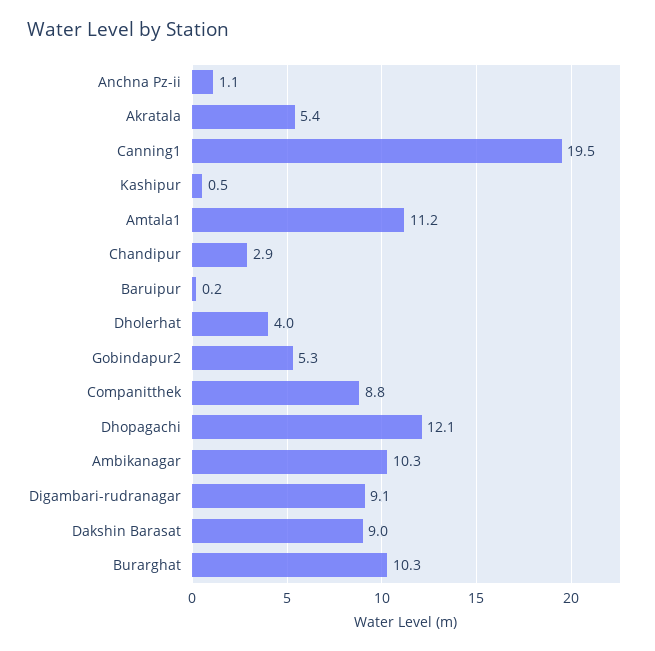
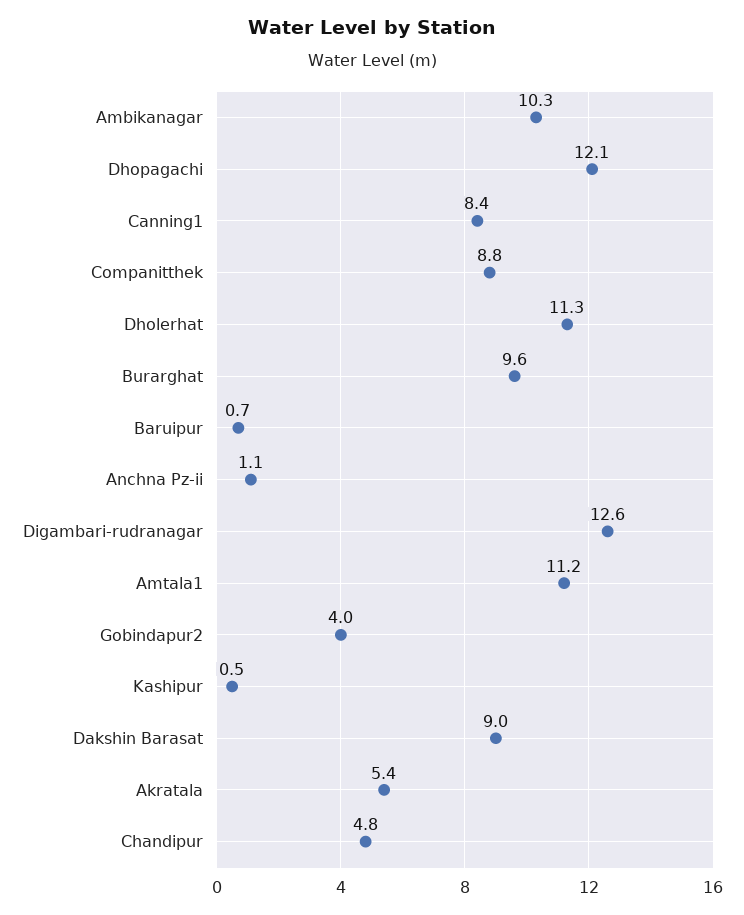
Canning1: 19.5 -> 8.4
Chandipur: 2.9 -> 4.8
Baruipur: 0.2 -> 0.7
Dholerhat: 4 -> 11.3
Gobindapur2: 5.3 -> 4
Digambari-rudranagar: 9.1 -> 12.6
Burarghat: 10.3 -> 9.6

